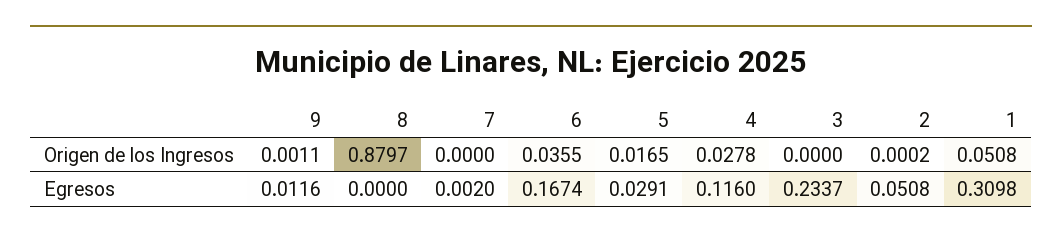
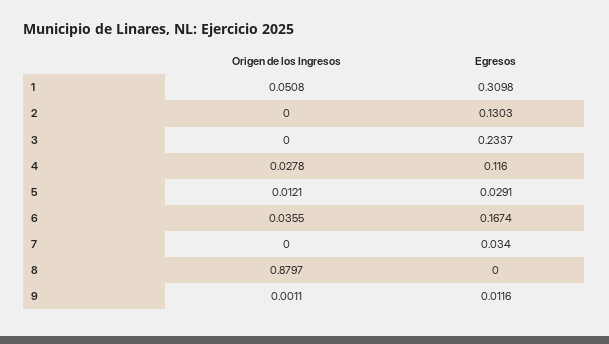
5, Origen de los Ingresos: 0.0165 -> 0.0121
2, Origen de los Ingresos: 0.0002 -> 0
7, Egresos: 0.002 -> 0.034
2, Egresos: 0.0508 -> 0.1303

